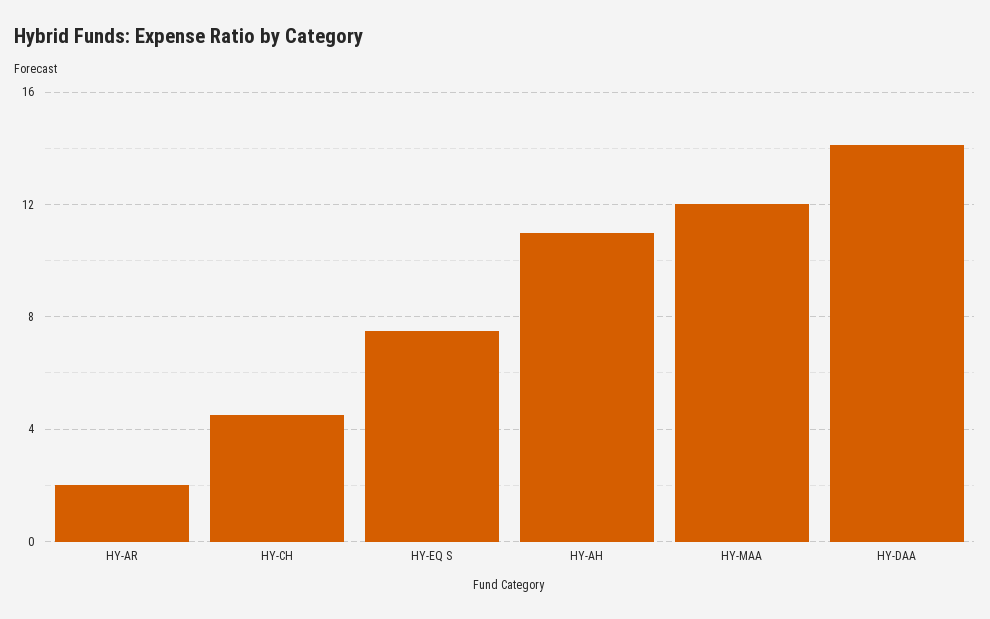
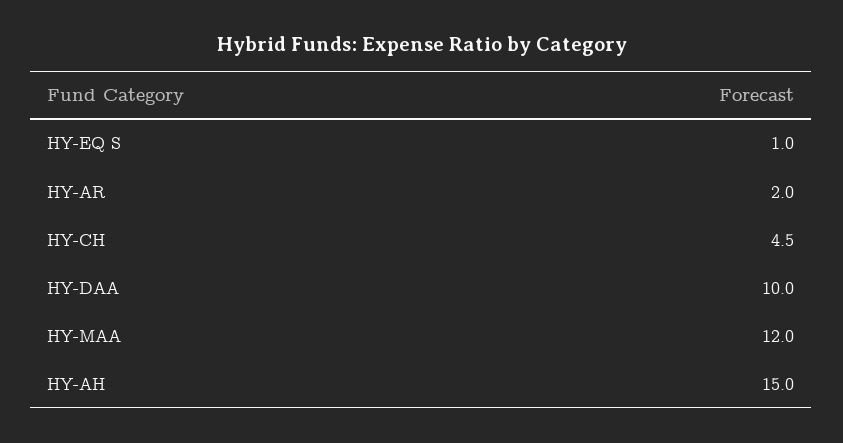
HY-EQ S: 7.5 -> 1
HY-AH: 11 -> 15
HY-DAA: 14 -> 10

